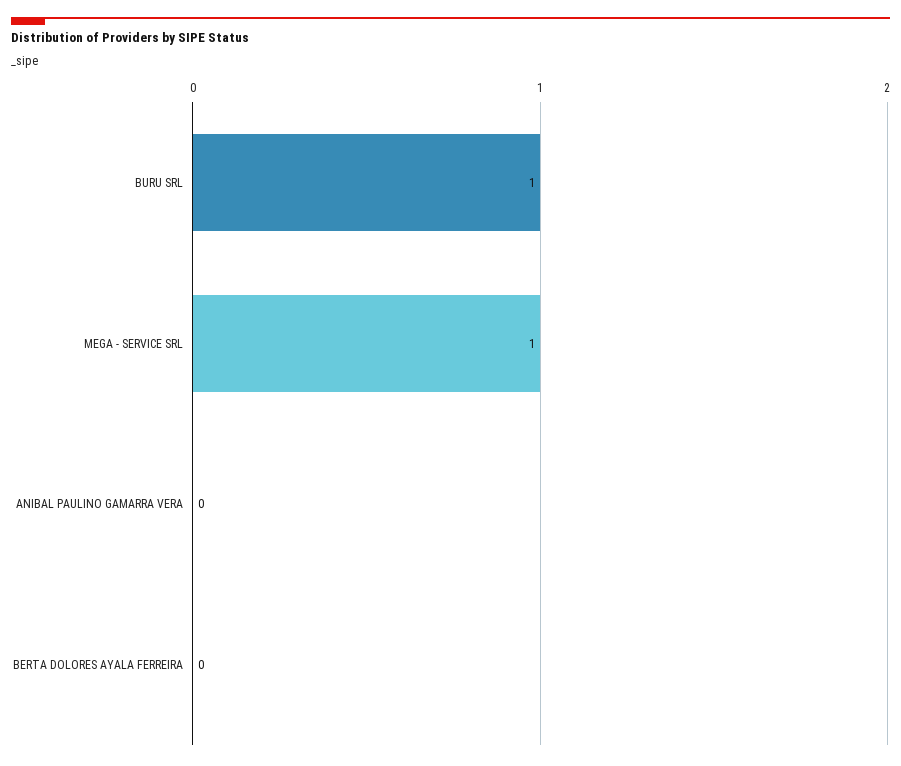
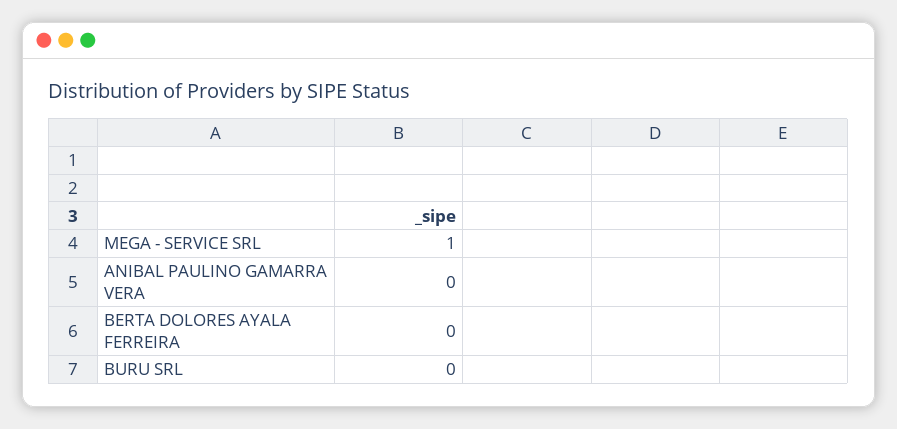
BURU SRL: 1 -> 0

